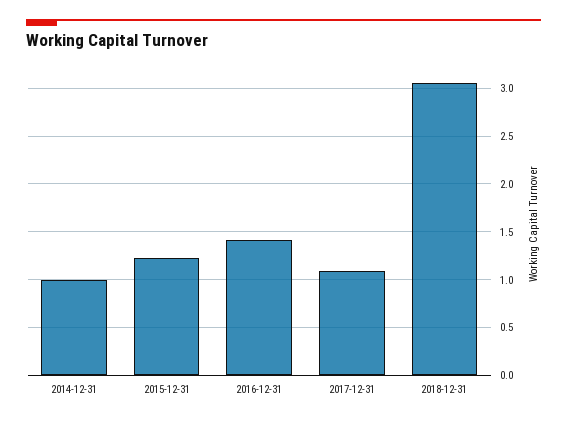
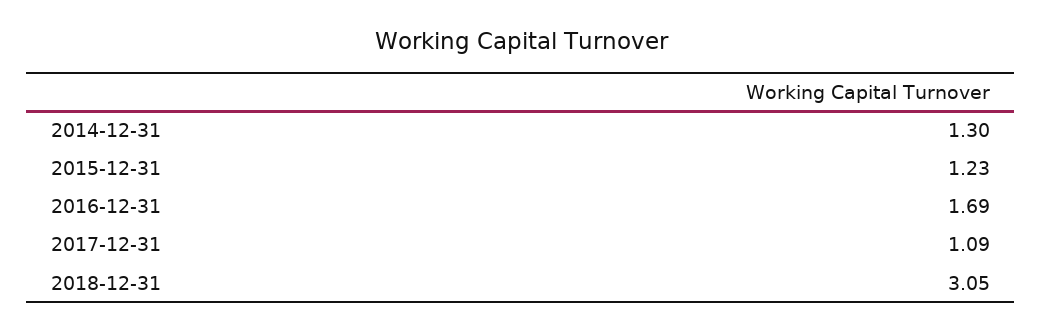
2014-12-31: 1 -> 1.3
2016-12-31: 1.4 -> 1.69

